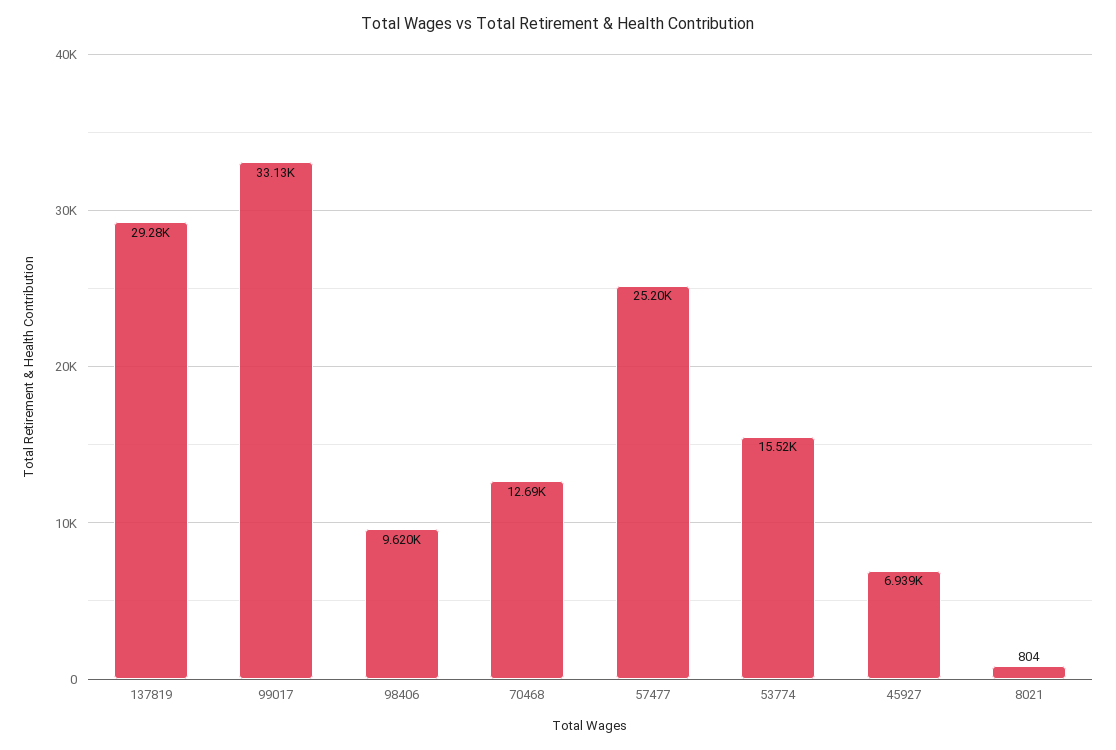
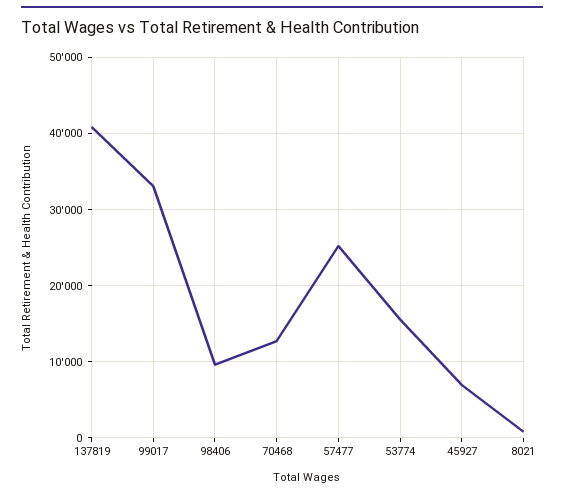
137819: 29280 -> 41000

